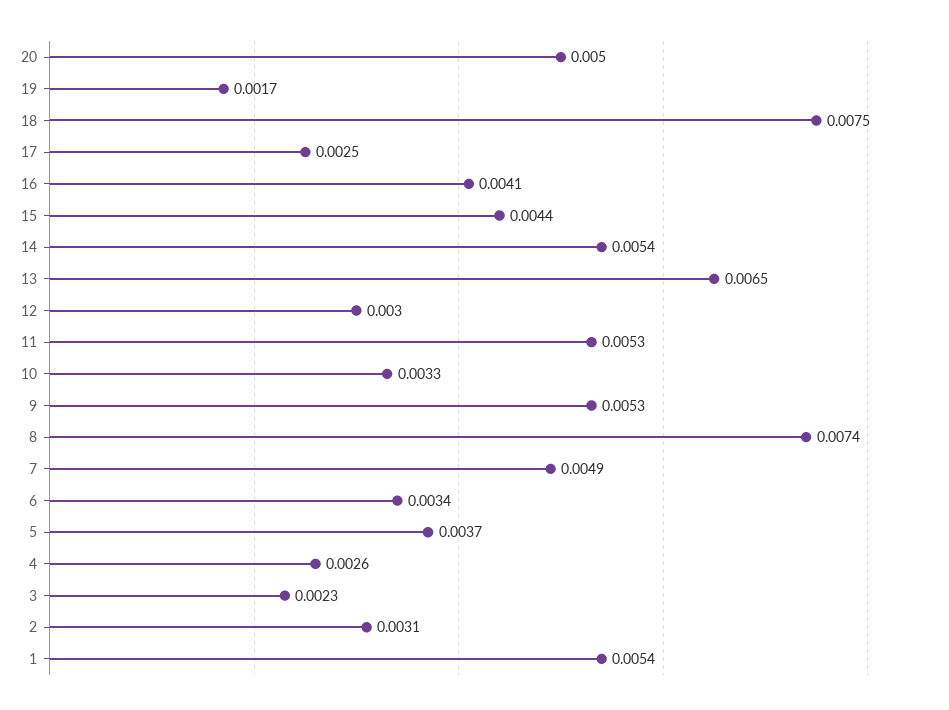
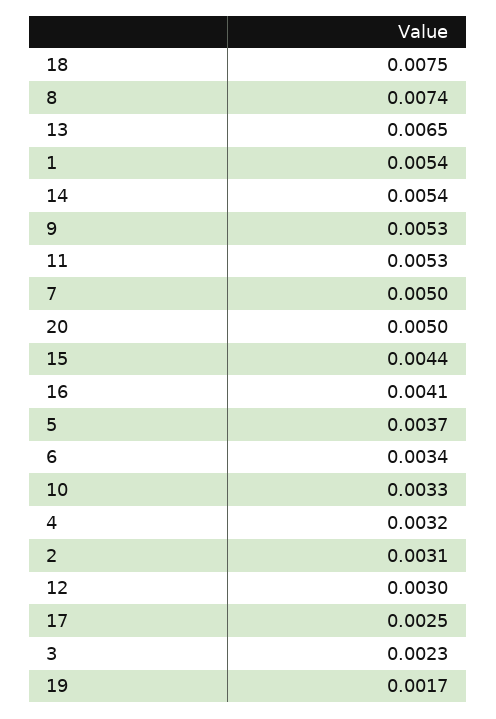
7: 0.0049 -> 0.005
4: 0.0026 -> 0.0032

